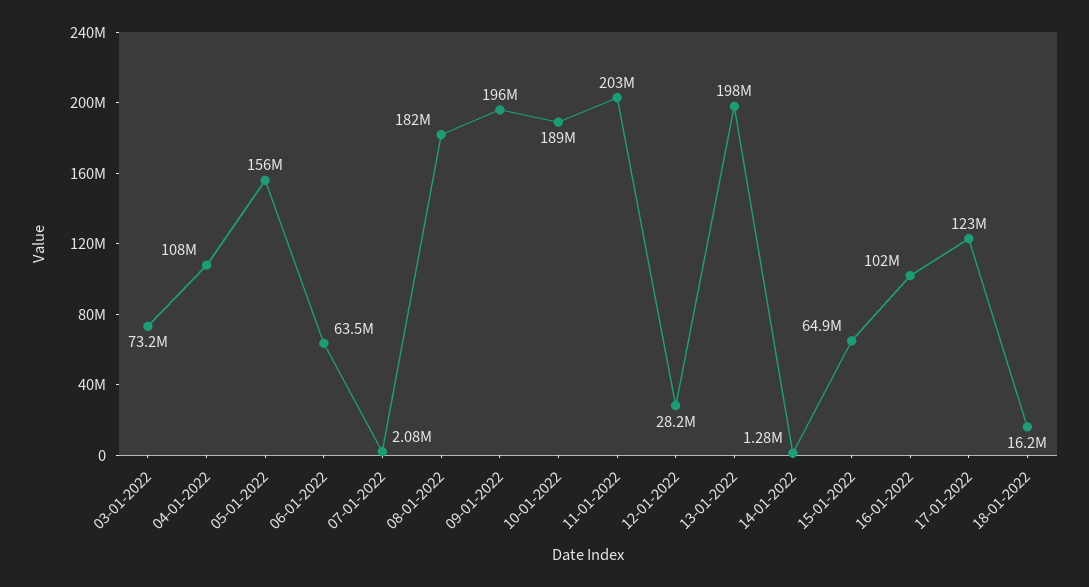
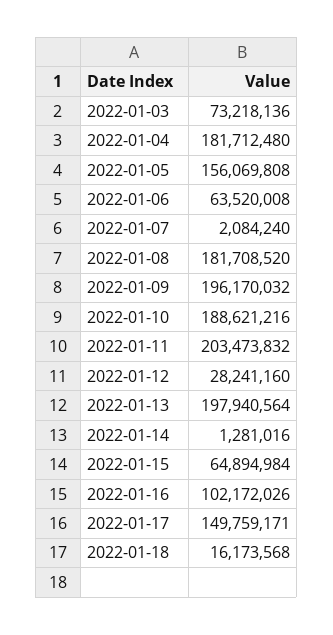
04-01-2022: 108000000 -> 181712480
17-01-2022: 123000000 -> 149759171

